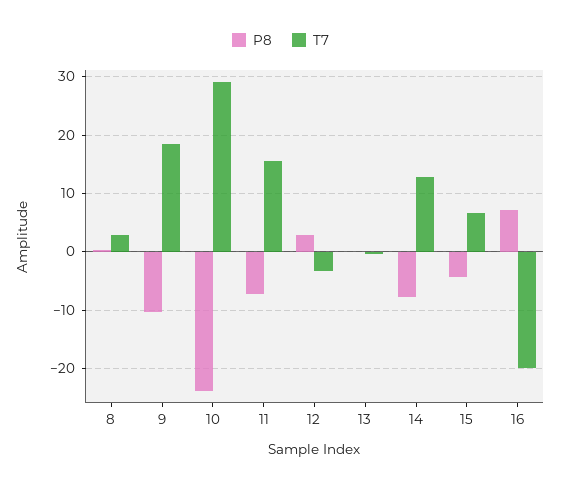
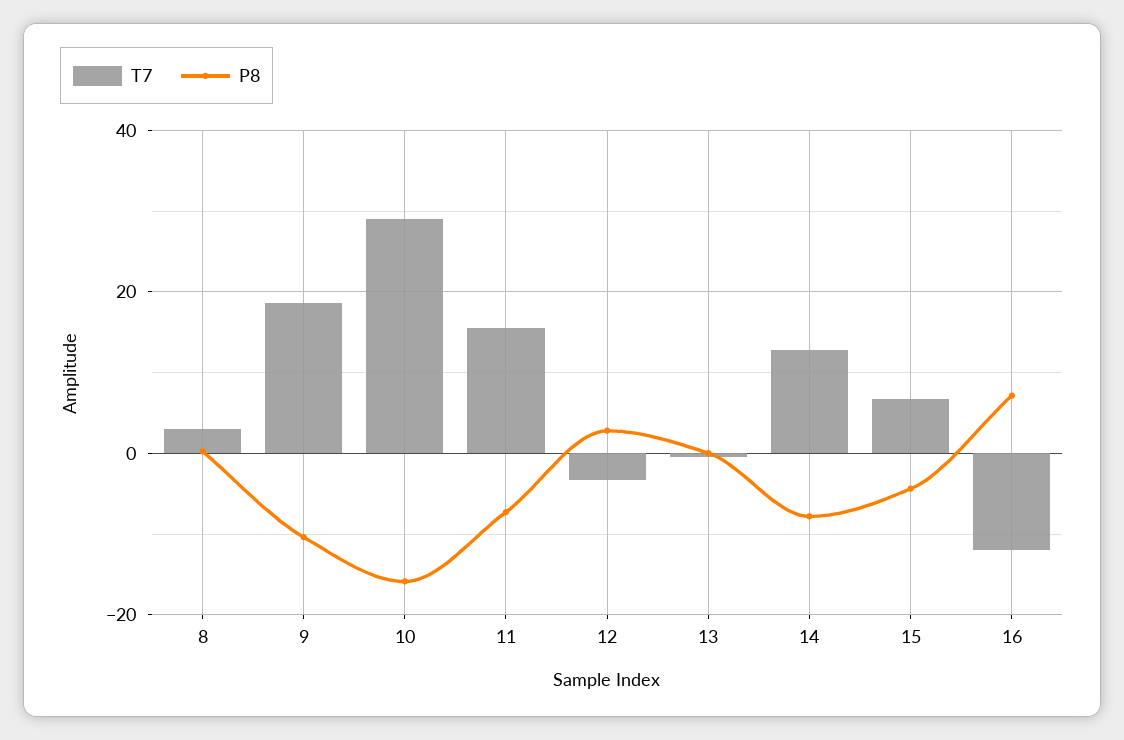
P8, 10: -24 -> -16
T7, 16: -20 -> -12

